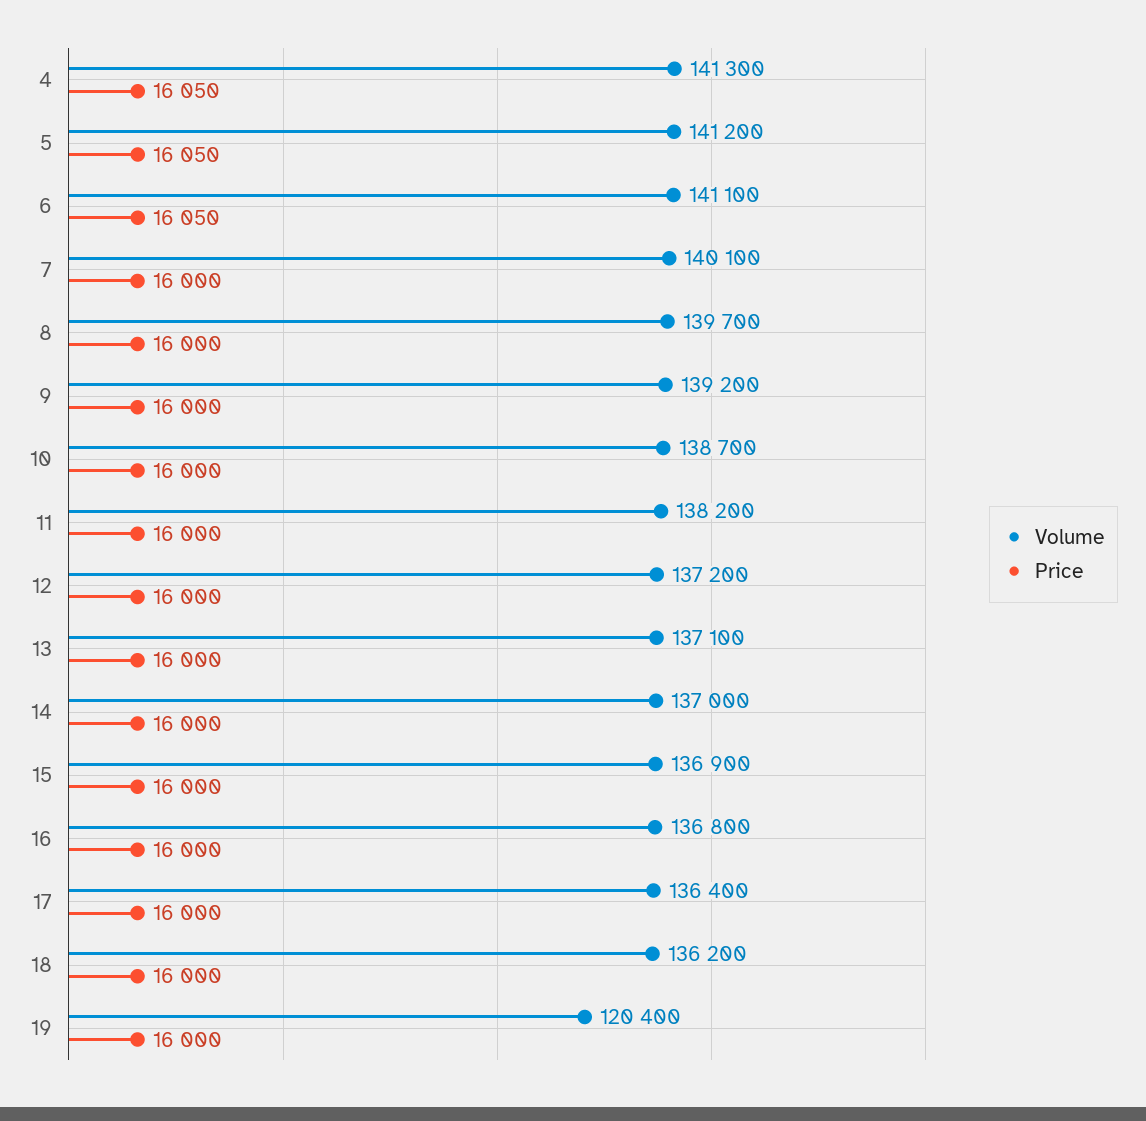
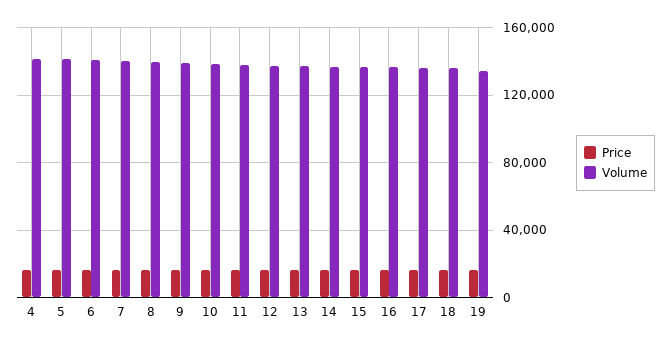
Volume, 19: 120400 -> 135000

